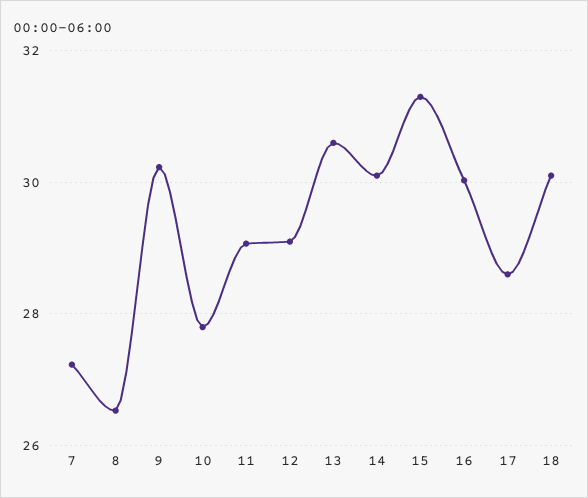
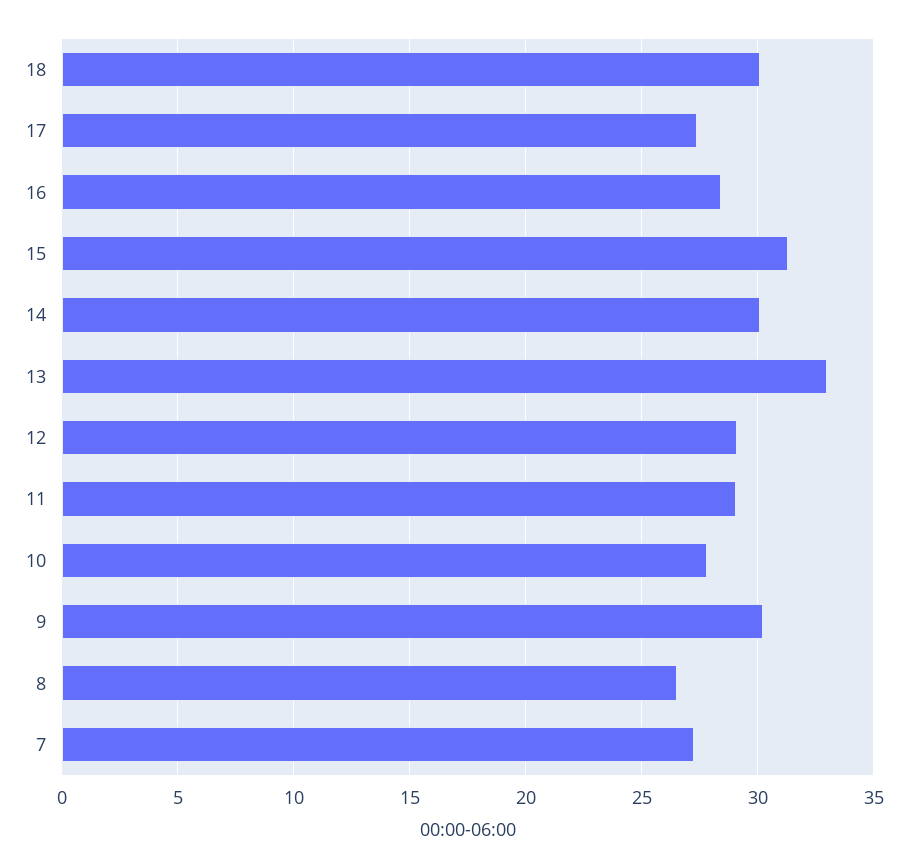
13: 30.6 -> 33
16: 30 -> 28.5
17: 28.6 -> 27.5

